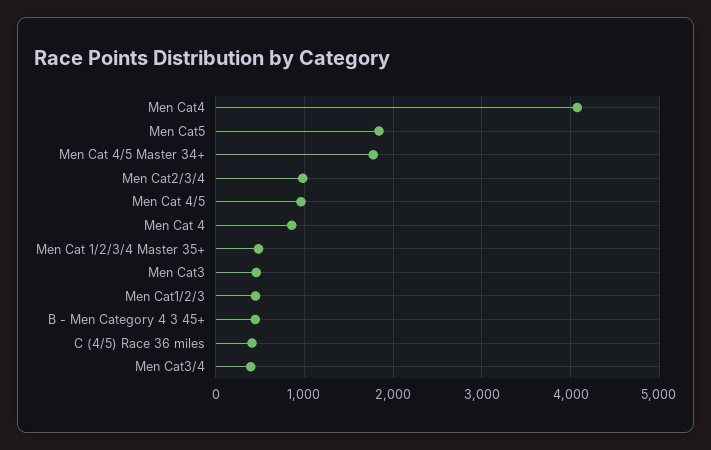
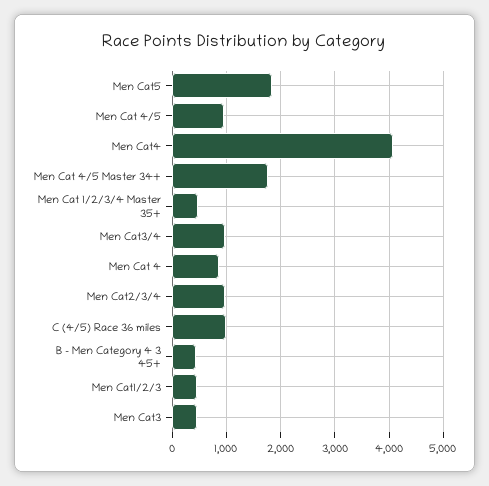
C (4/5) Race 36 miles: 400 -> 1000
Men Cat3/4: 400 -> 1000

